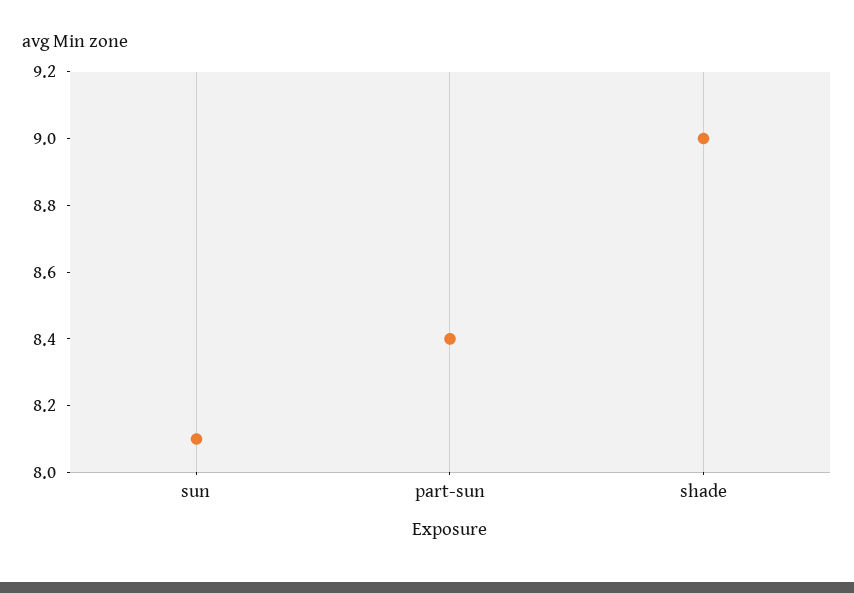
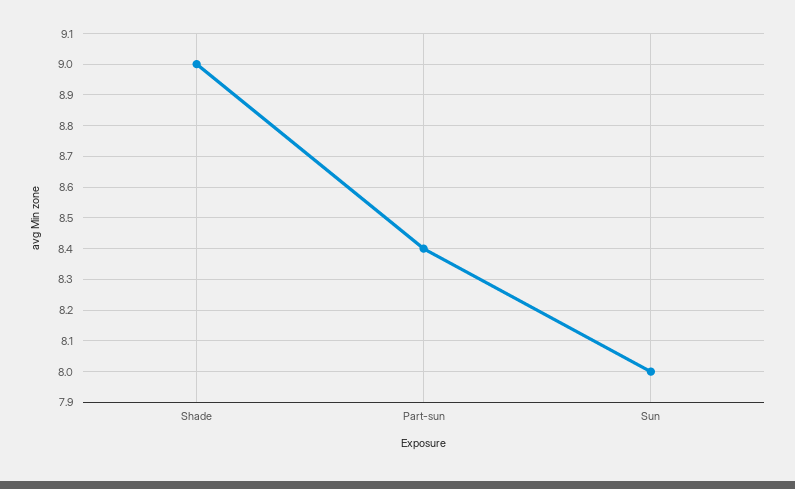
sun: 8.1 -> 8

